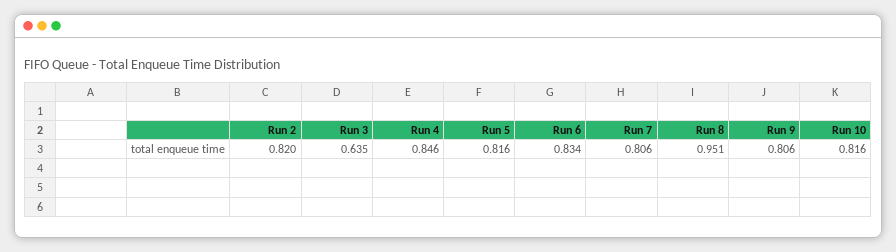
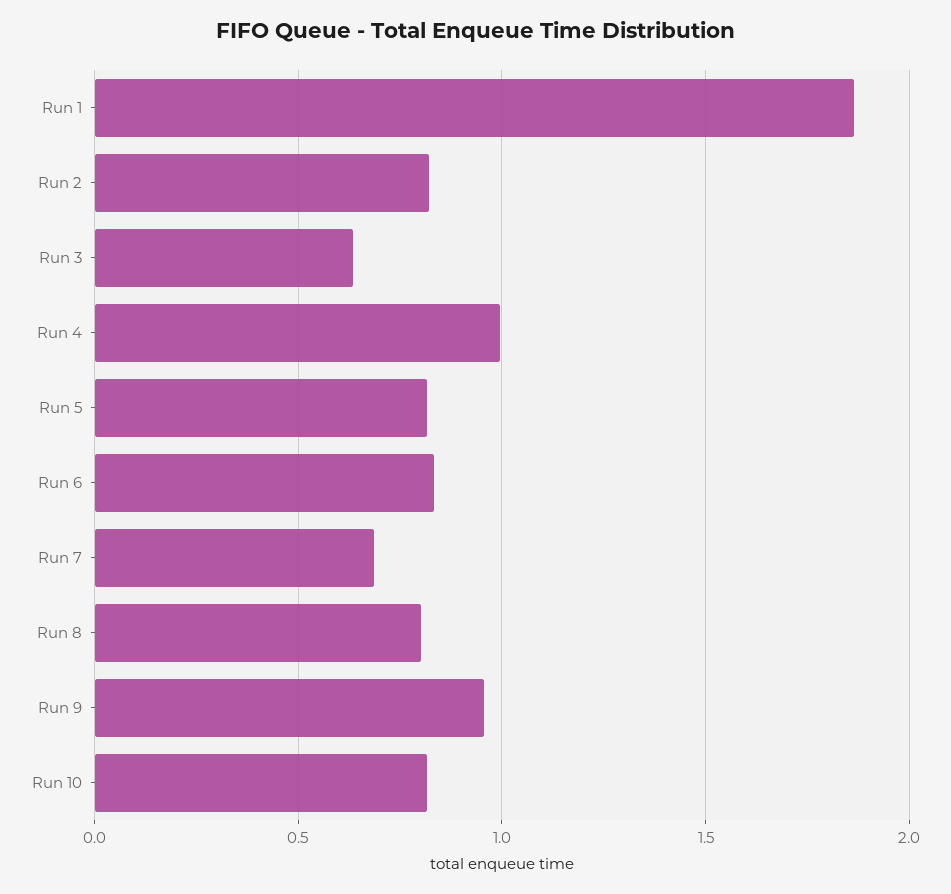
Run 4: 0.846 -> 1
Run 7: 0.806 -> 0.7
Run 8: 0.951 -> 0.8
Run 9: 0.806 -> 0.95
Run 1: none -> 1.85

